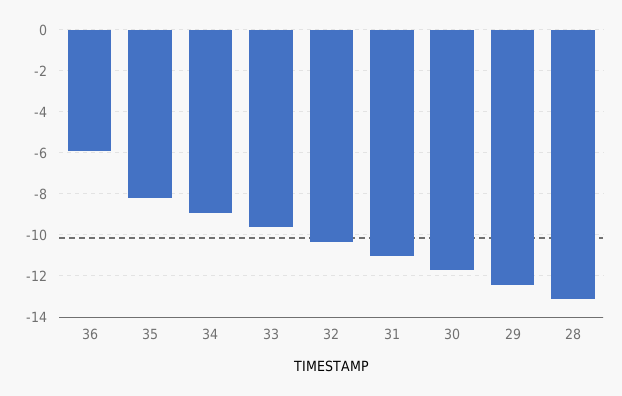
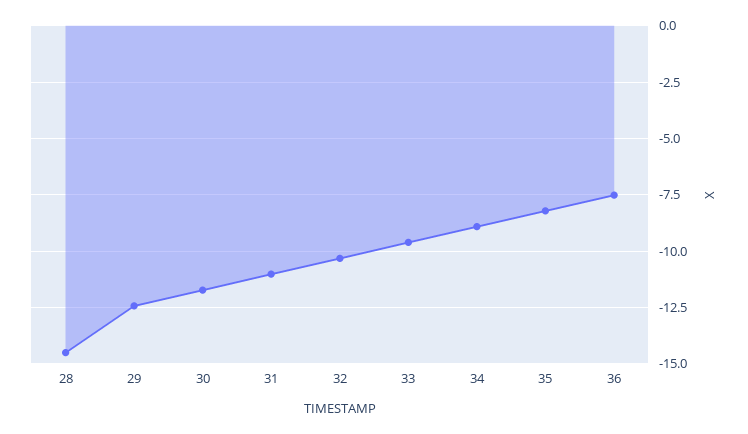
36: -6 -> -7.5
28: -13 -> -14.5

